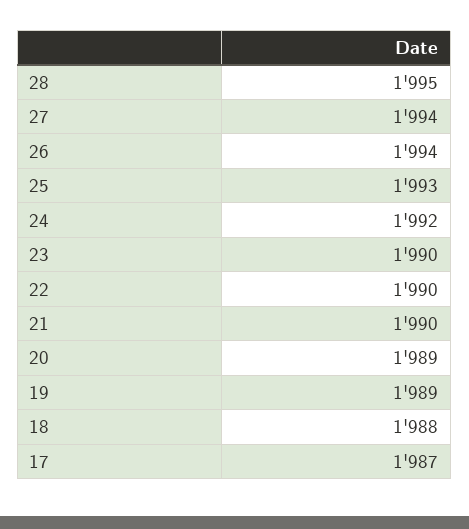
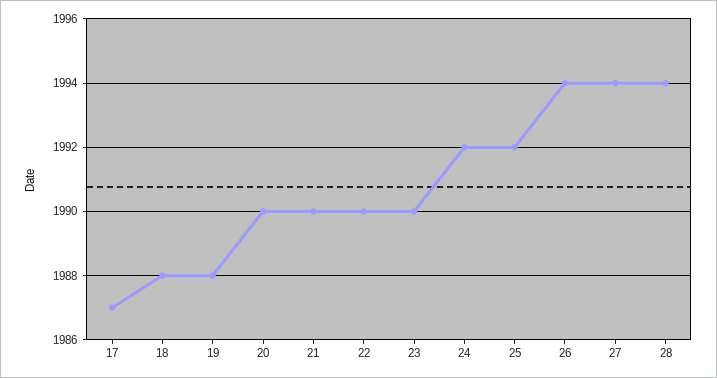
28: 1995 -> 1994
25: 1993 -> 1992
20: 1989 -> 1990
19: 1989 -> 1988

